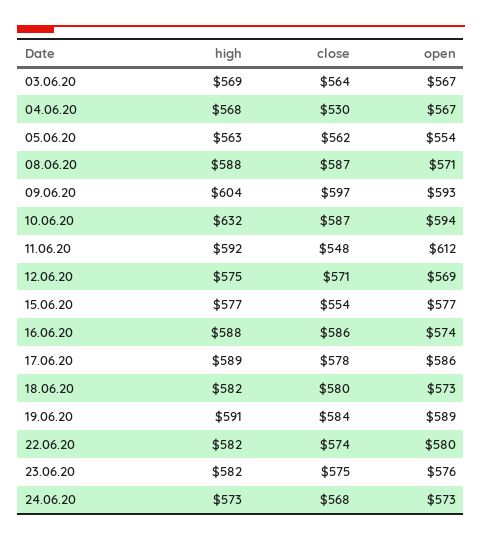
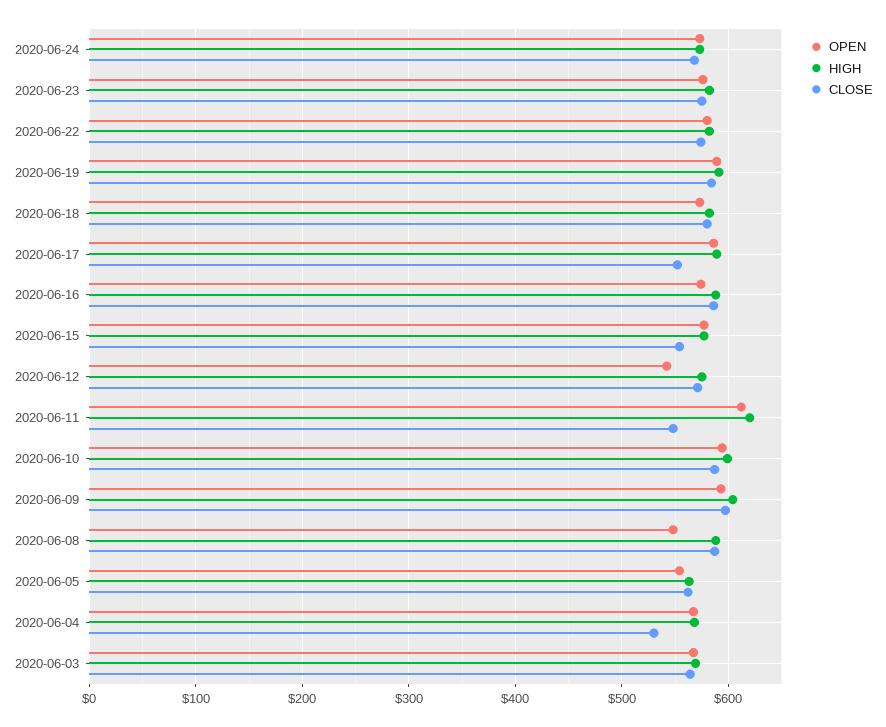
open, 08.06.20: 571 -> 550
high, 10.06.20: 632 -> 600
high, 11.06.20: 592 -> 620
open, 12.06.20: 569 -> 540
close, 17.06.20: 578 -> 550

